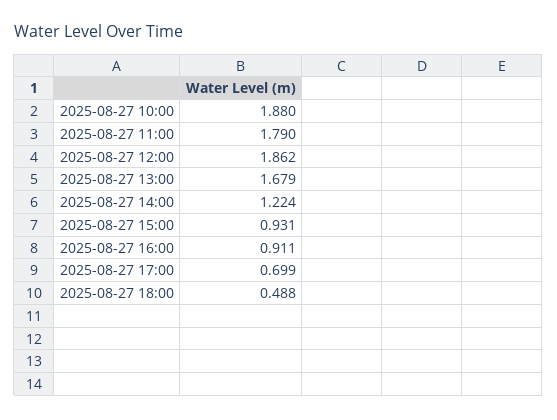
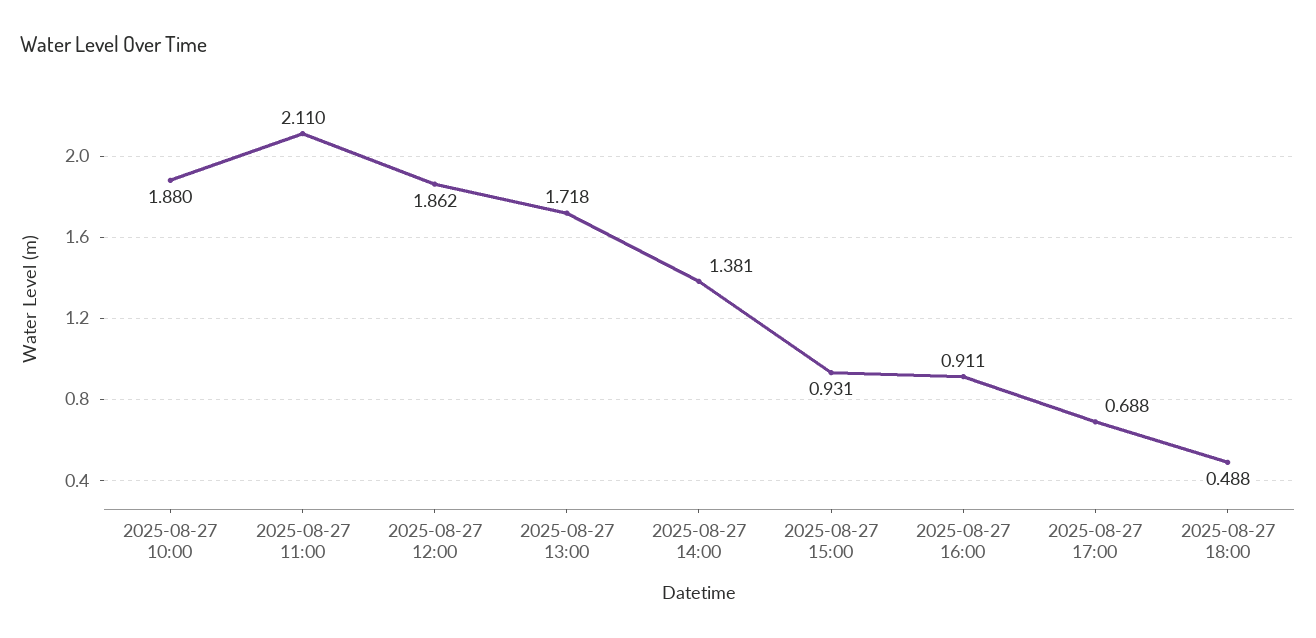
2025-08-27 11:00: 1.79 -> 2.11
2025-08-27 13:00: 1.679 -> 1.718
2025-08-27 14:00: 1.224 -> 1.381
2025-08-27 17:00: 0.699 -> 0.688

